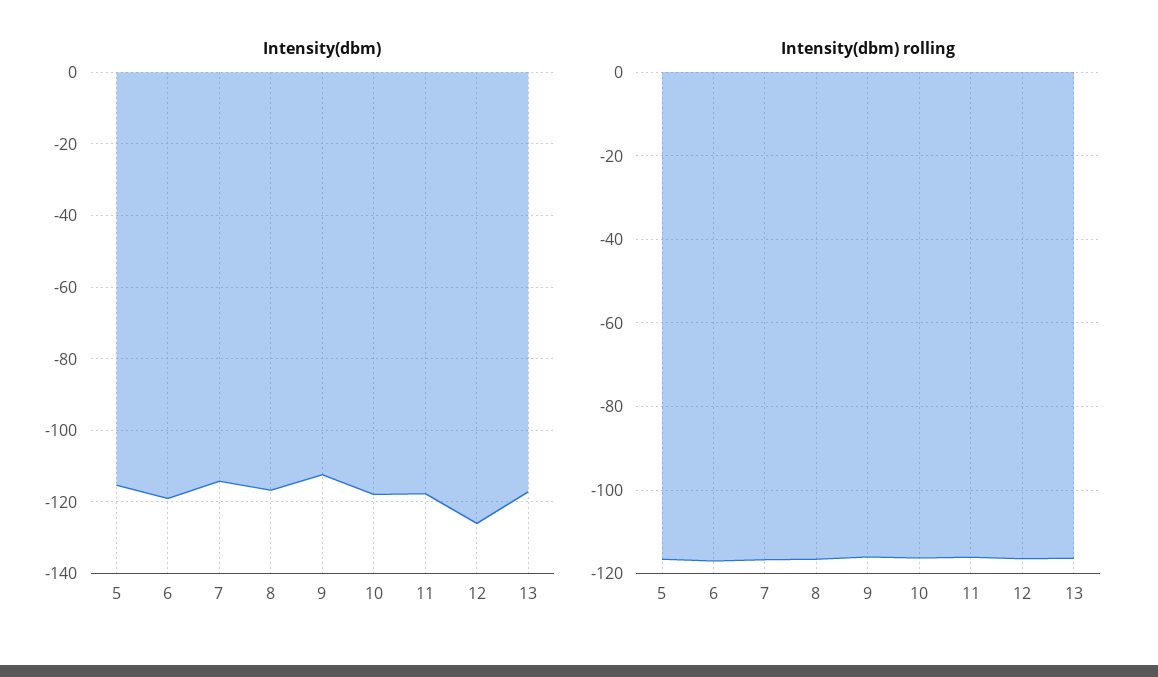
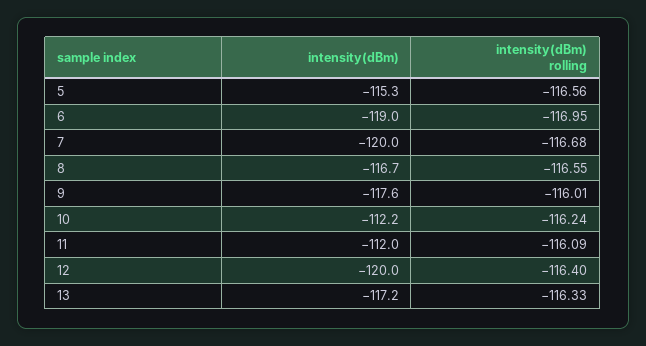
Intensity(dbm), 7: -114 -> -120
Intensity(dbm), 9: -112 -> -117.6
Intensity(dbm), 10: -118 -> -112.2
Intensity(dbm), 11: -118 -> -112
Intensity(dbm), 12: -126 -> -120

